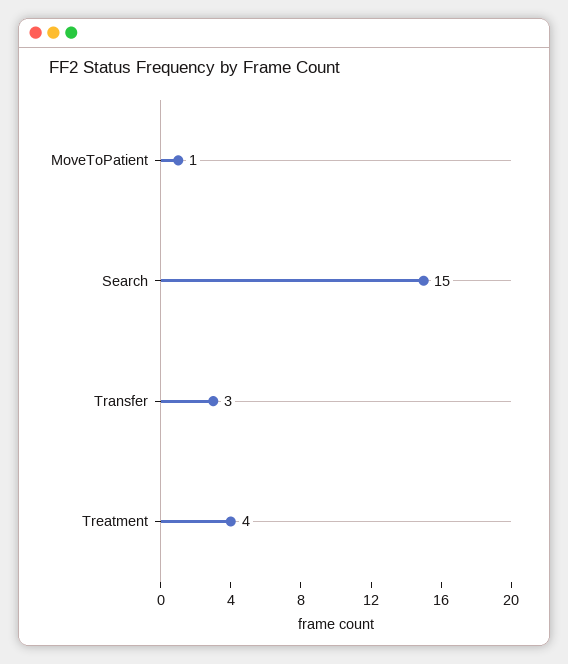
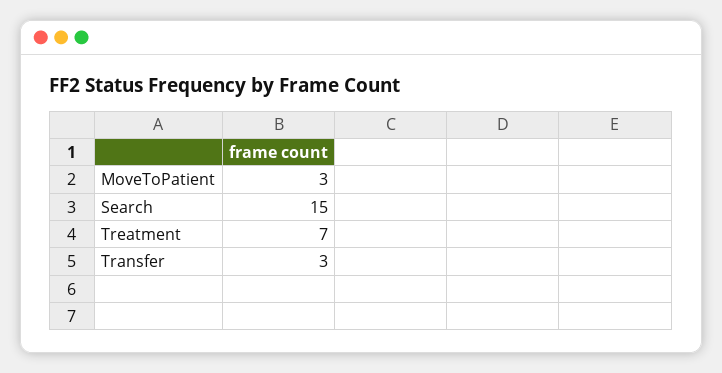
MoveToPatient: 1 -> 3
Treatment: 4 -> 7

